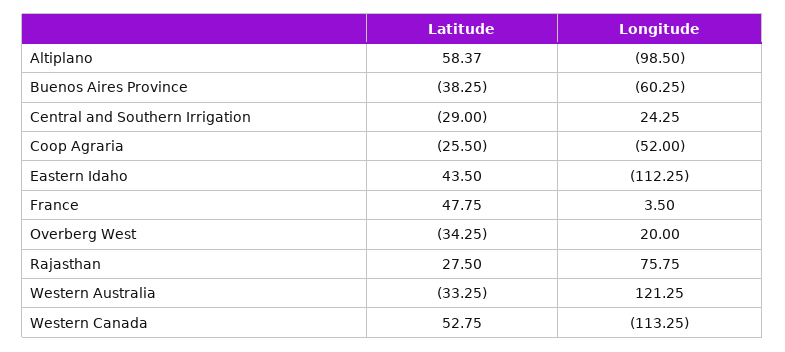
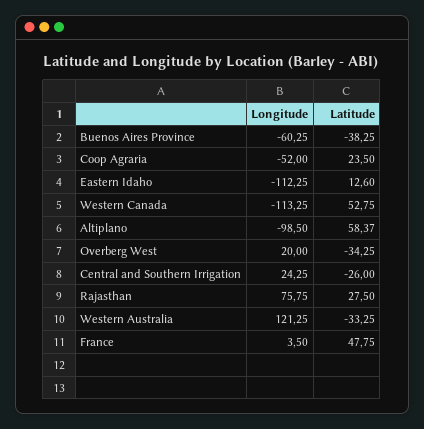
Latitude, Central and Southern Irrigation: -29 -> -26
Latitude, Coop Agraria: -25.5 -> 23.5
Latitude, Eastern Idaho: 43.5 -> 12.6

